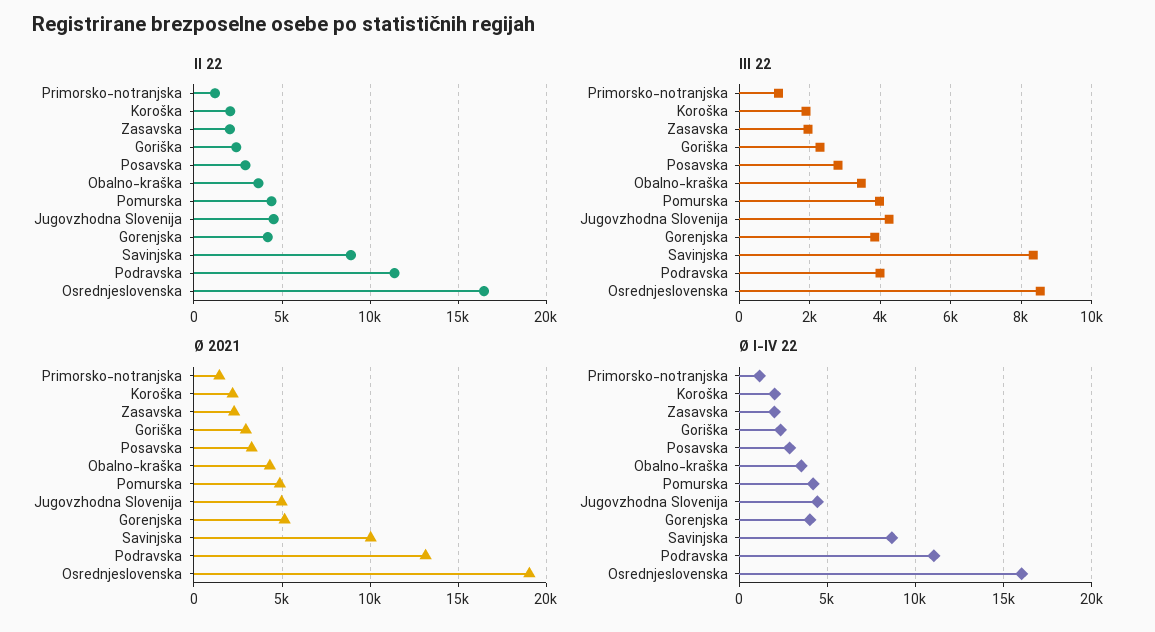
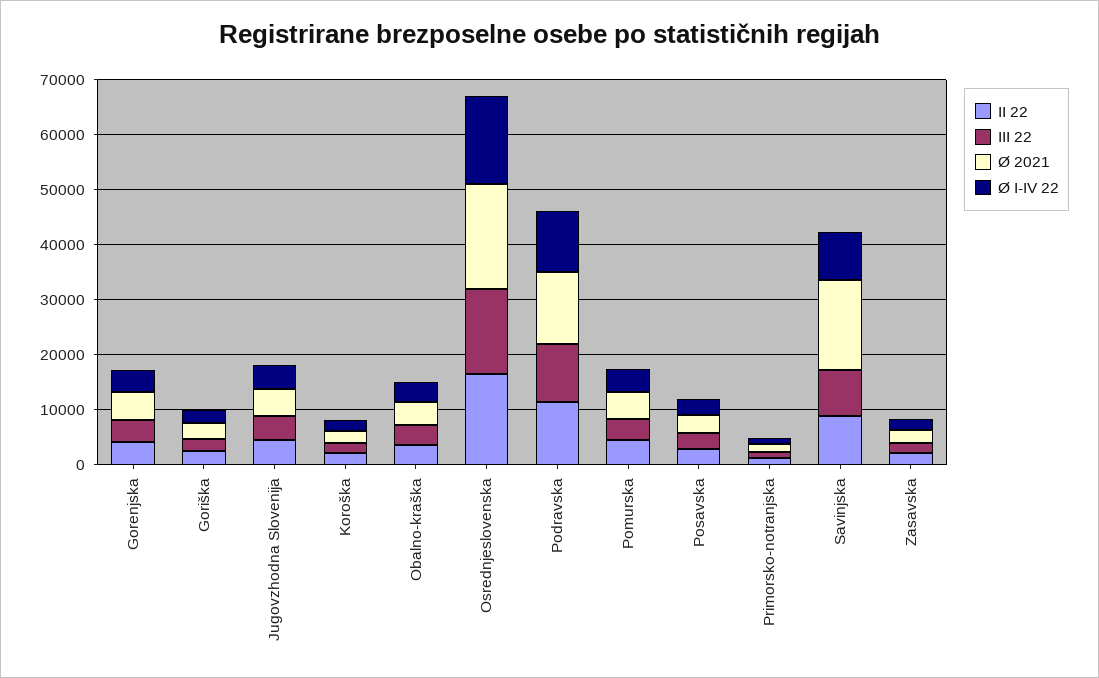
III 22, Podravska: 4000 -> 10000
III 22, Osrednjeslovenska: 8600 -> 16000
Ø 2021, Savinjska: 10000 -> 16000

